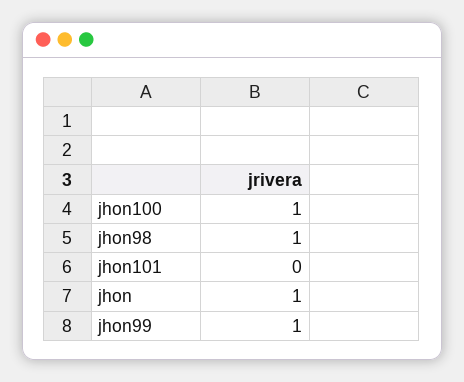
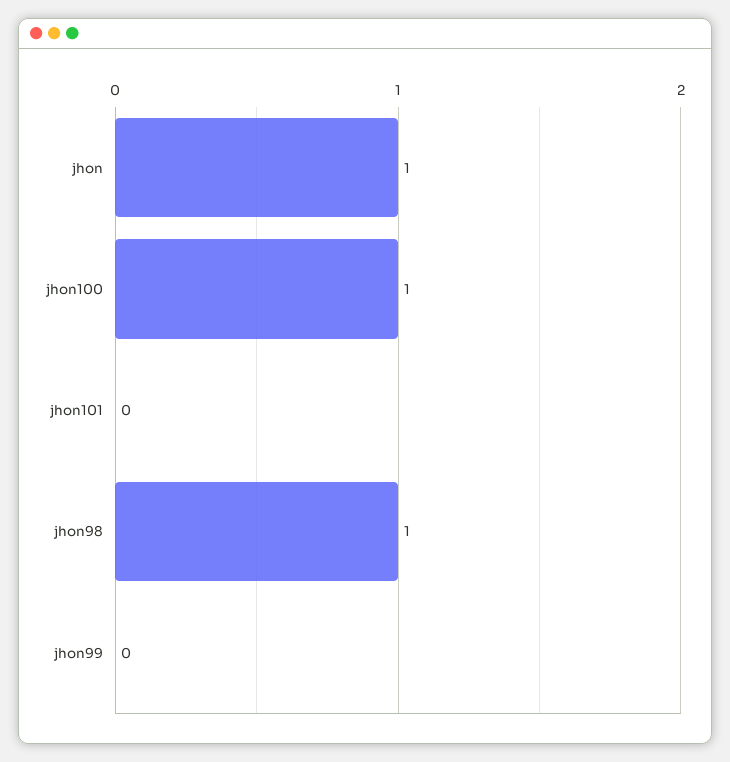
jhon99: 1 -> 0

